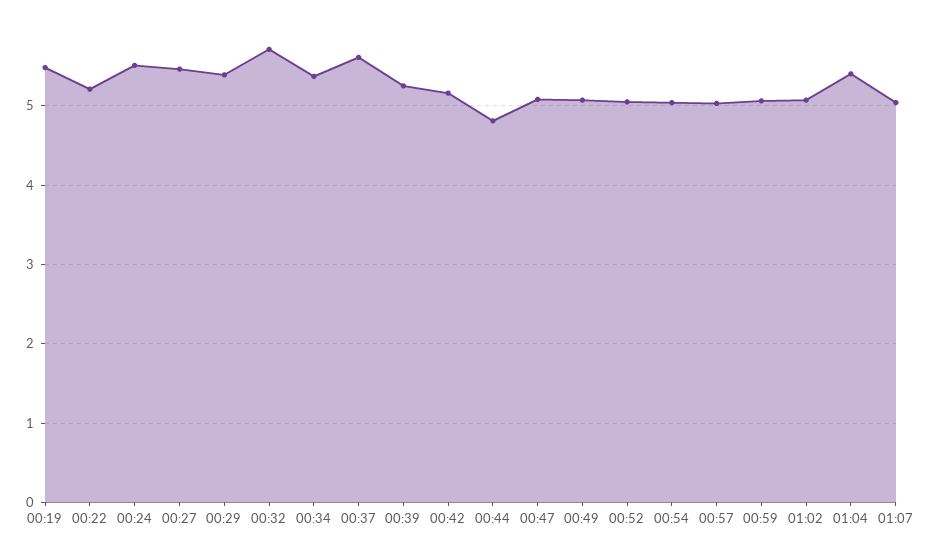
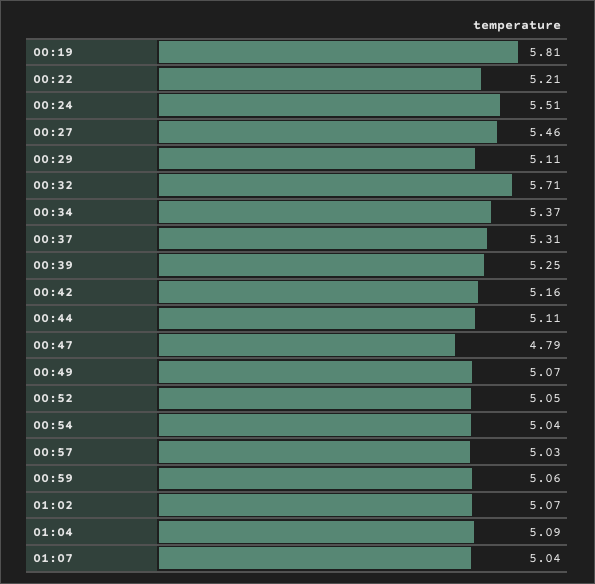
00:19: 5.5 -> 5.81
00:29: 5.4 -> 5.11
00:37: 5.6 -> 5.31
00:44: 4.8 -> 5.11
00:47: 5.1 -> 4.79
01:04: 5.4 -> 5.09

